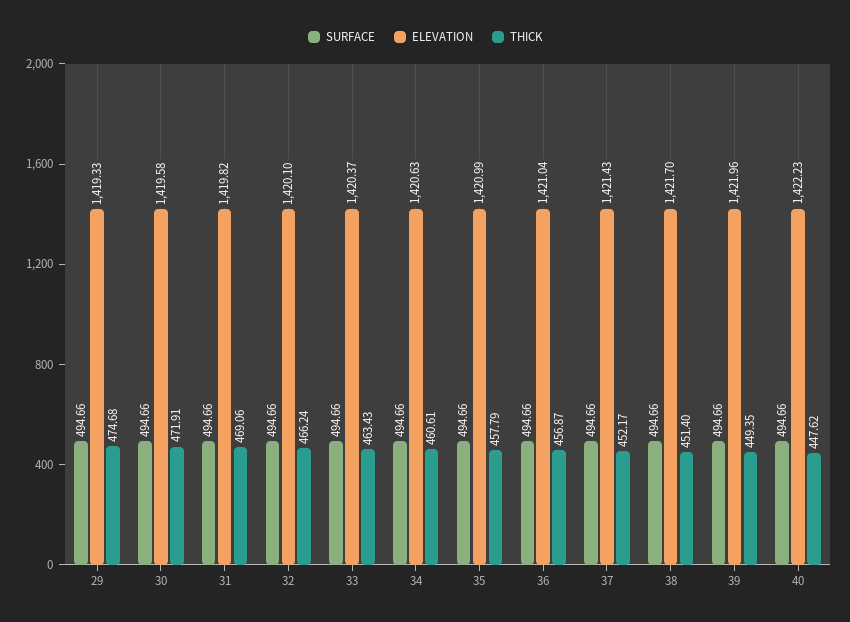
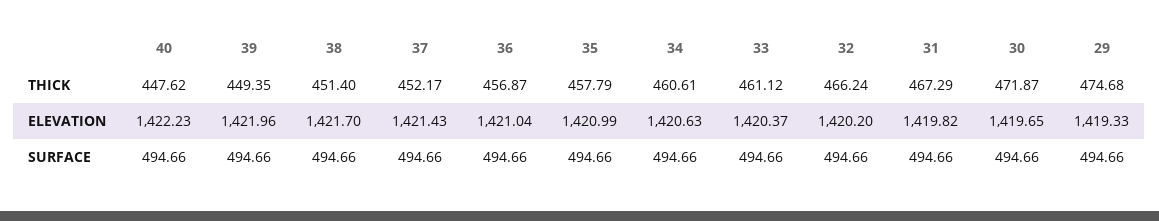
ELEVATION, 30: 1419.58 -> 1419.65
THICK, 30: 471.91 -> 471.87
THICK, 31: 469.06 -> 467.29
ELEVATION, 32: 1420.1 -> 1420.2
THICK, 33: 463.43 -> 461.12

